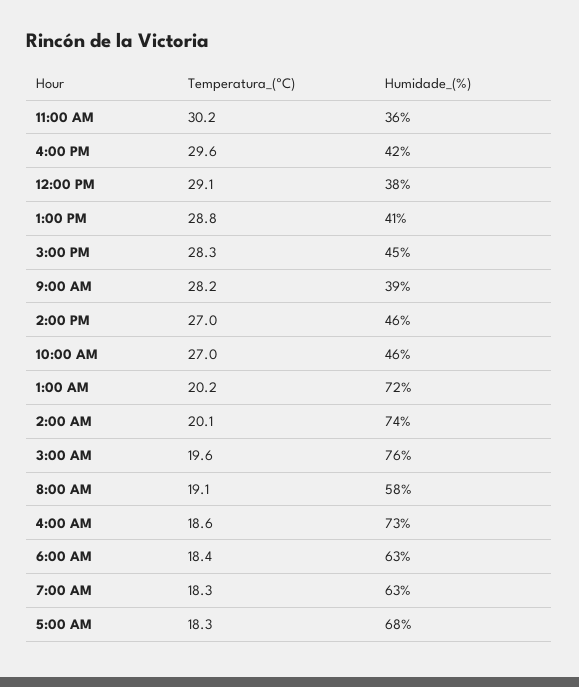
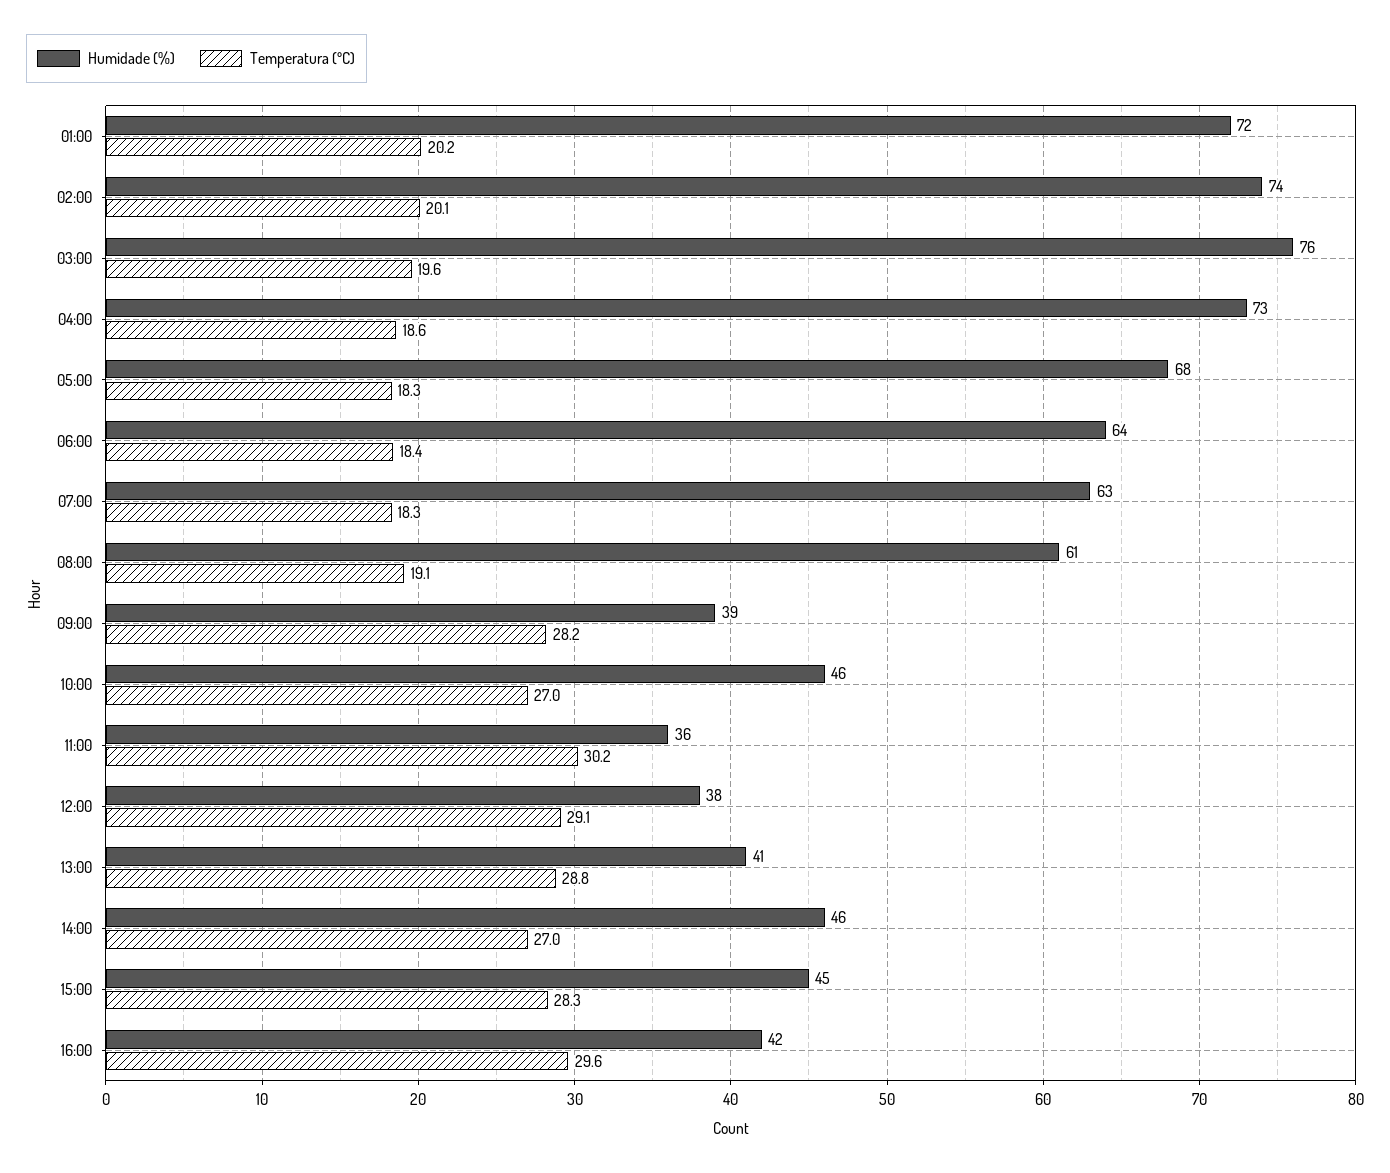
Humidade_(%), 8:00 AM: 58 -> 61
Humidade_(%), 6:00 AM: 63 -> 64

